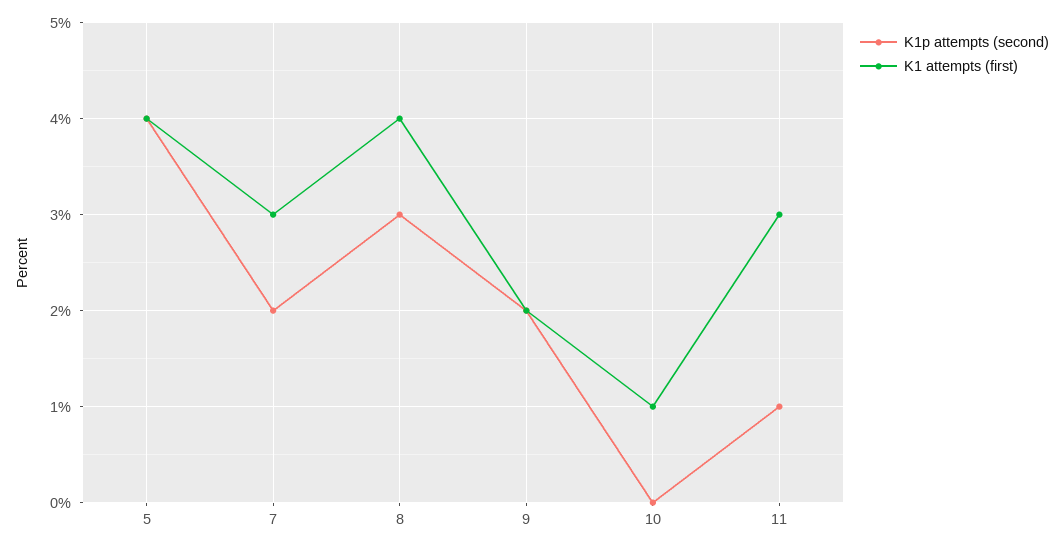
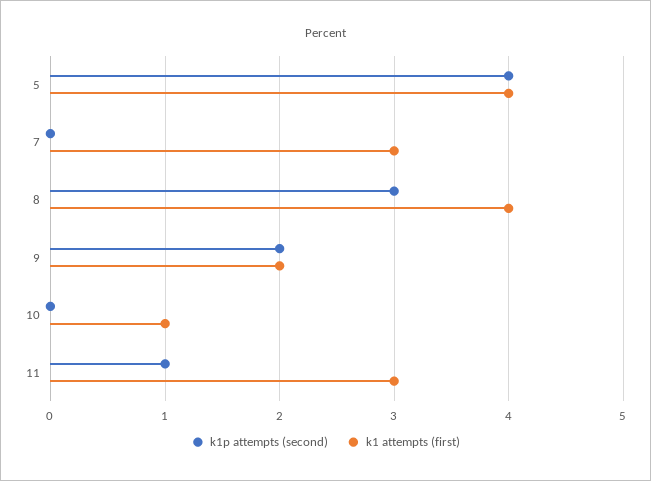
K1p attempts (second), 7: 2 -> 0

